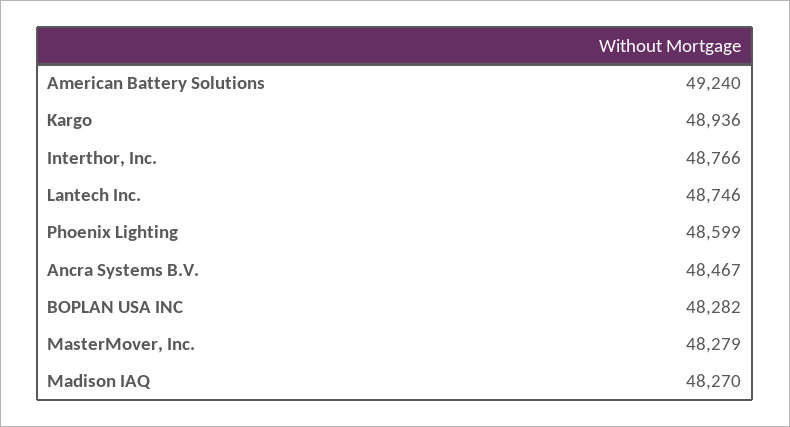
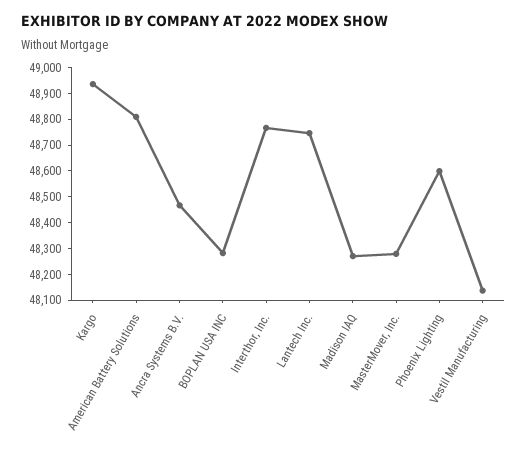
American Battery Solutions: 49240 -> 48800
Vestil Manufacturing: none -> 48150

